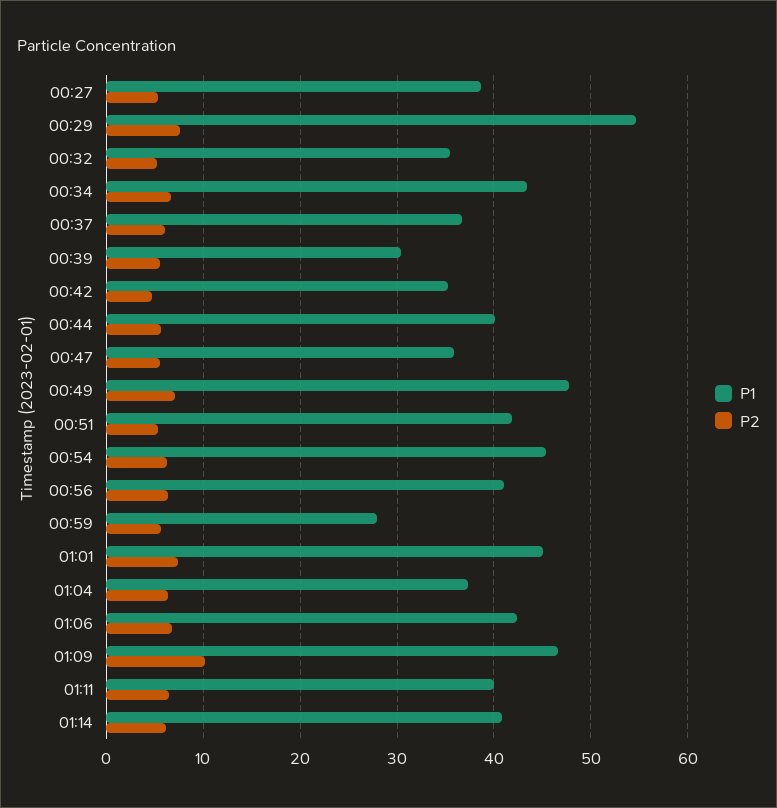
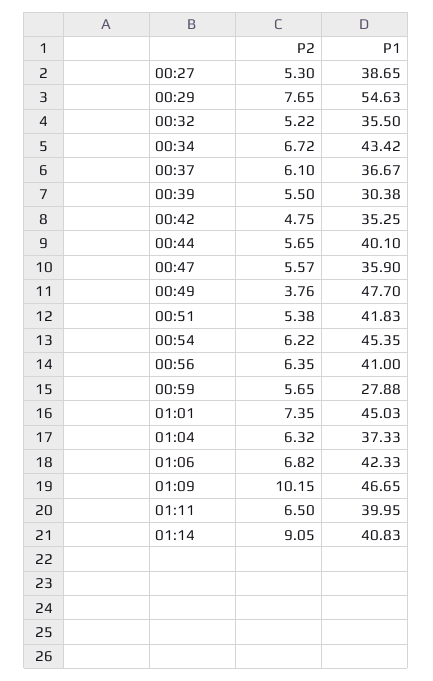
P2, 00:49: 7 -> 3.76
P2, 01:14: 6 -> 9.05

